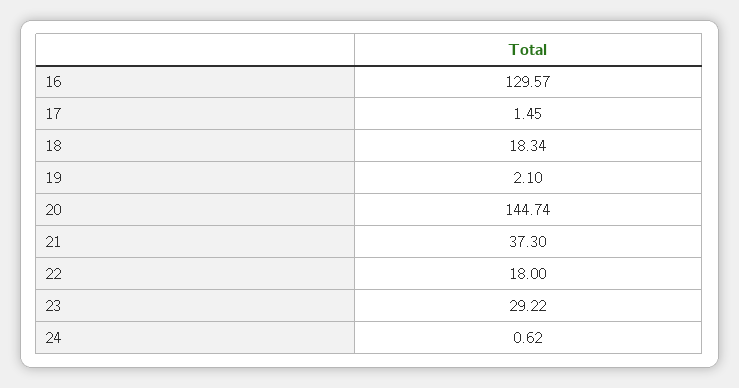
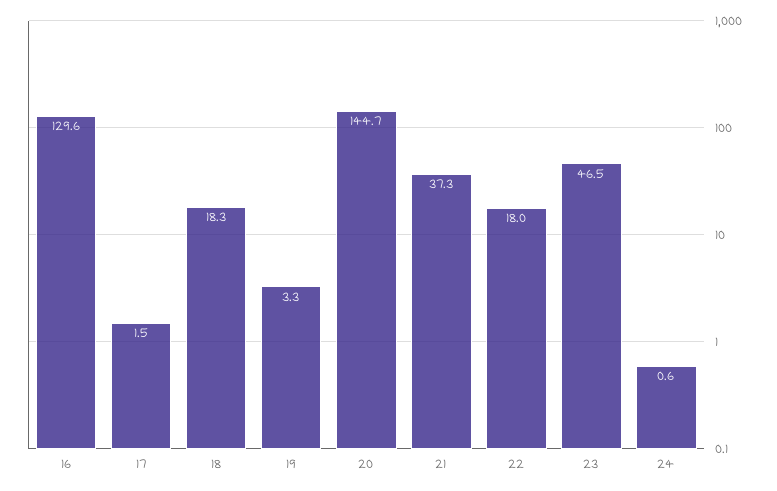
19: 2.1 -> 3.3
23: 29.22 -> 46.5

